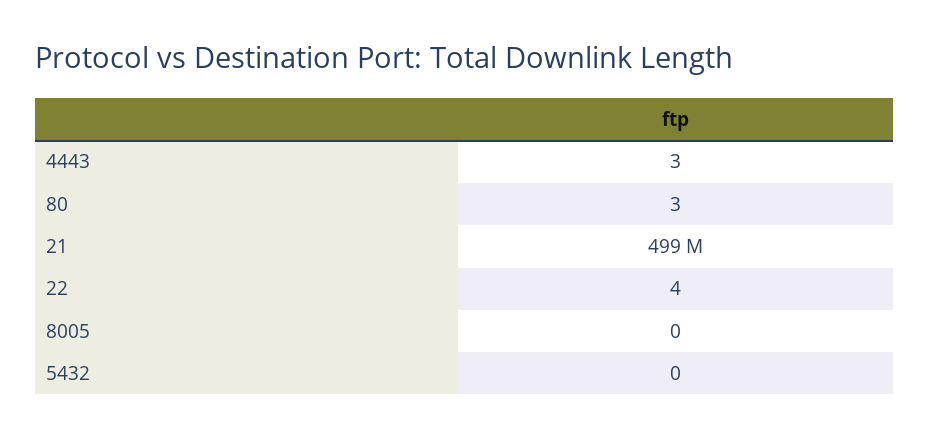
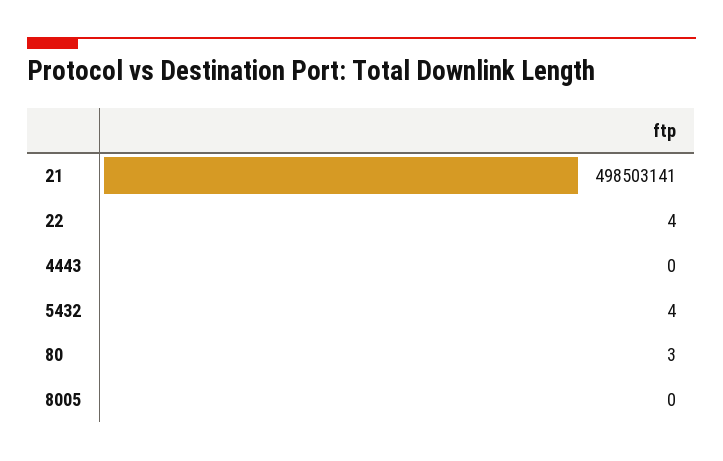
4443: 3 -> 0
5432: 0 -> 4

